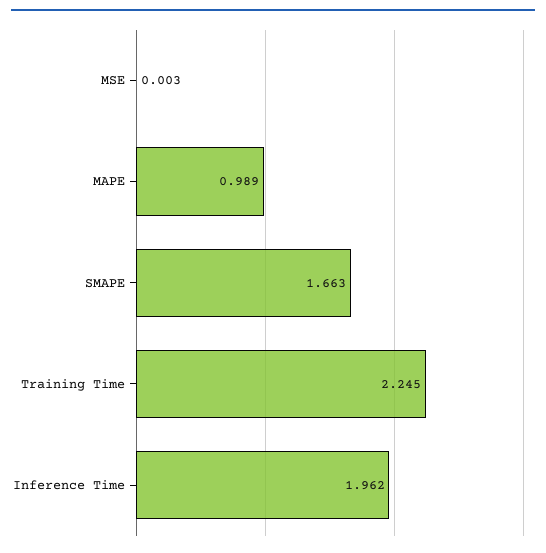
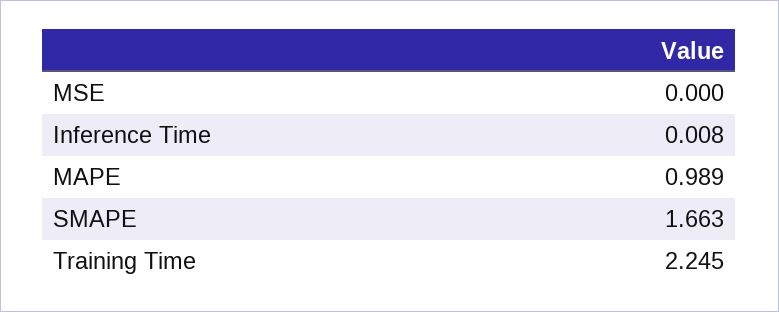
MSE: 0.003 -> 0
Inference Time: 1.962 -> 0.008

